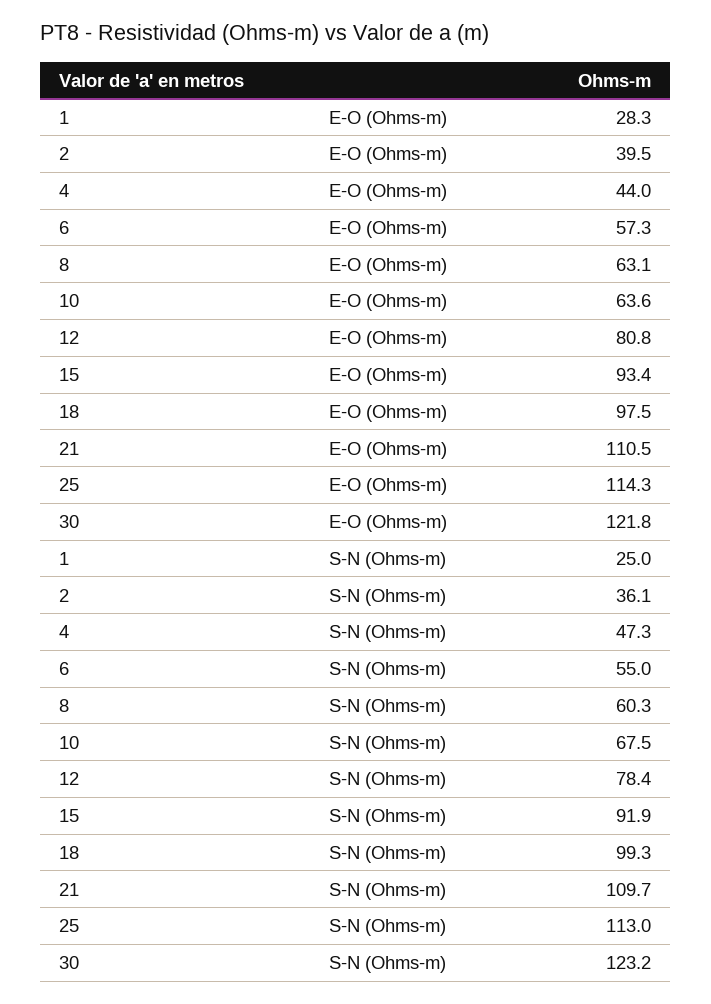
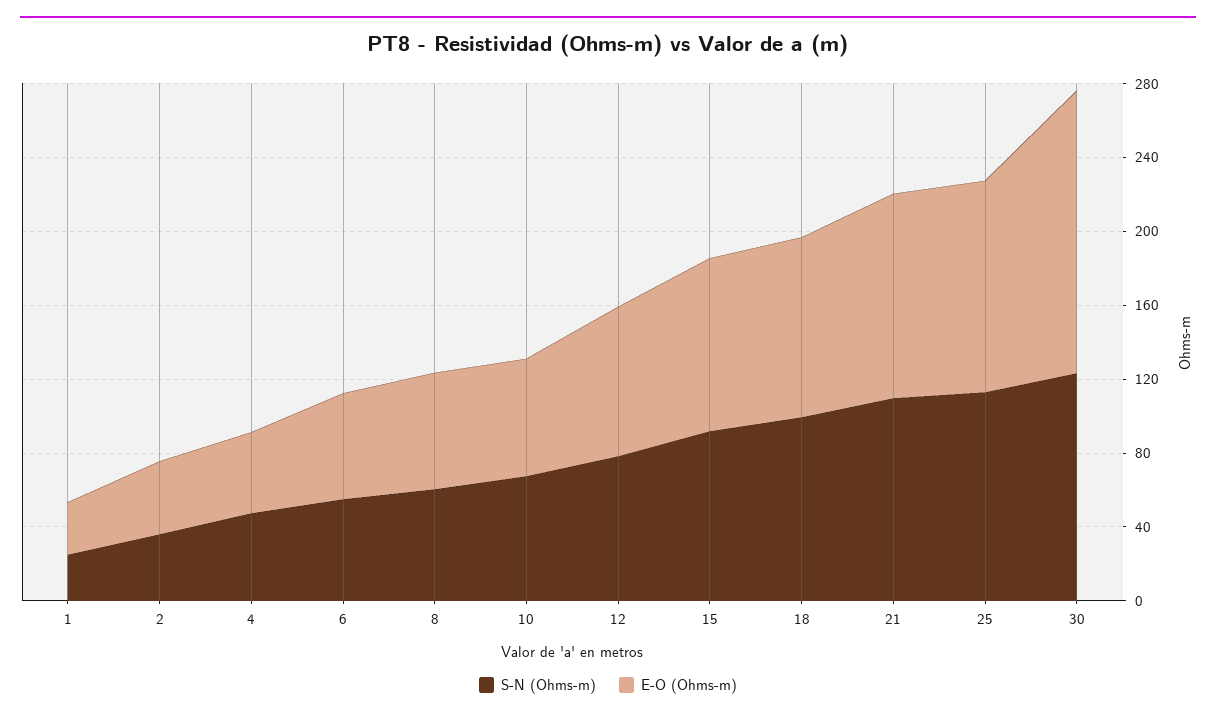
E-O (Ohms-m), 30: 121.8 -> 150

